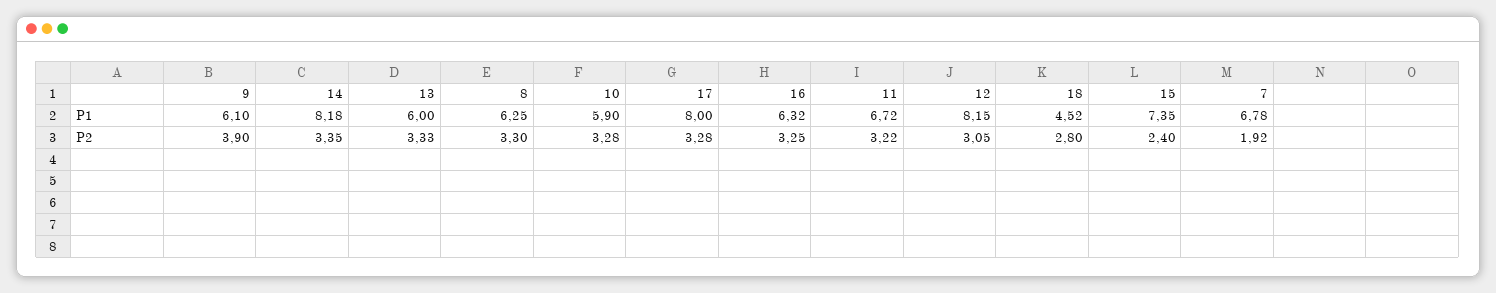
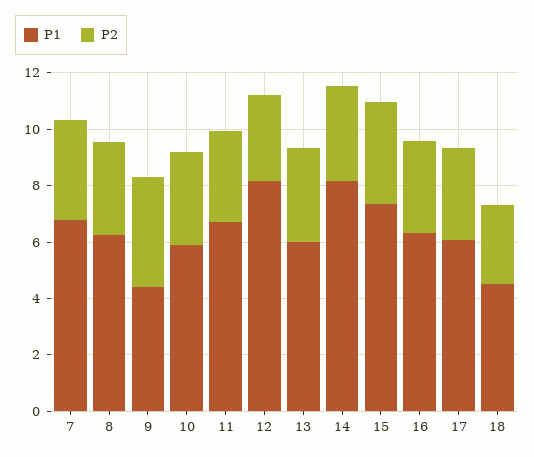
P1, 9: 6.1 -> 4.5
P1, 17: 8 -> 6
P2, 15: 2.4 -> 3.5
P2, 7: 1.92 -> 3.5

